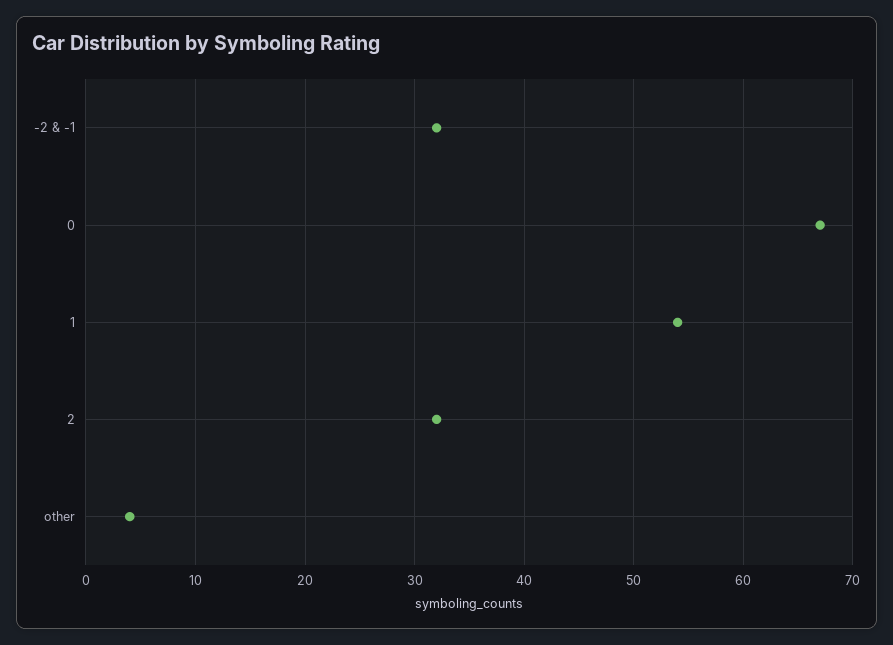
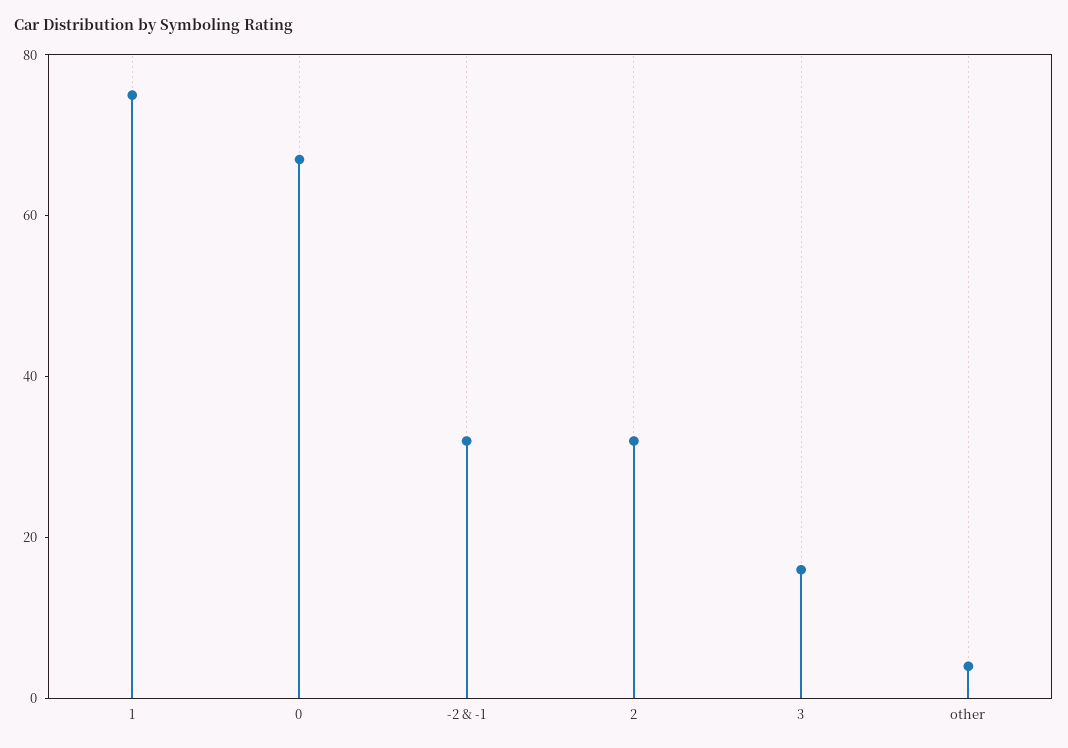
1: 54 -> 75
3: none -> 15

